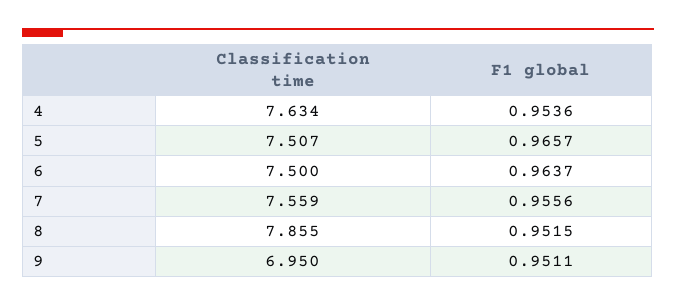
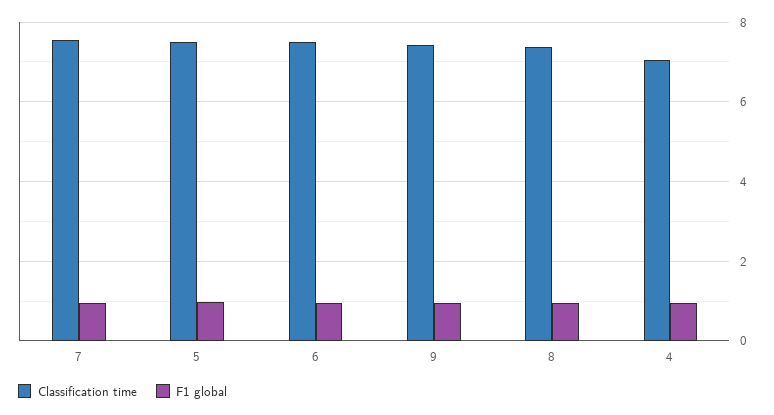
Classification time, 4: 7.634 -> 7
Classification time, 8: 7.855 -> 7.4
Classification time, 9: 6.95 -> 7.4

